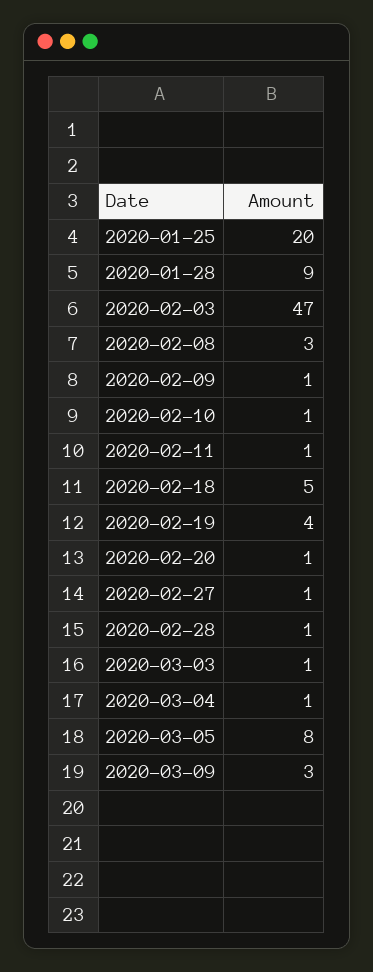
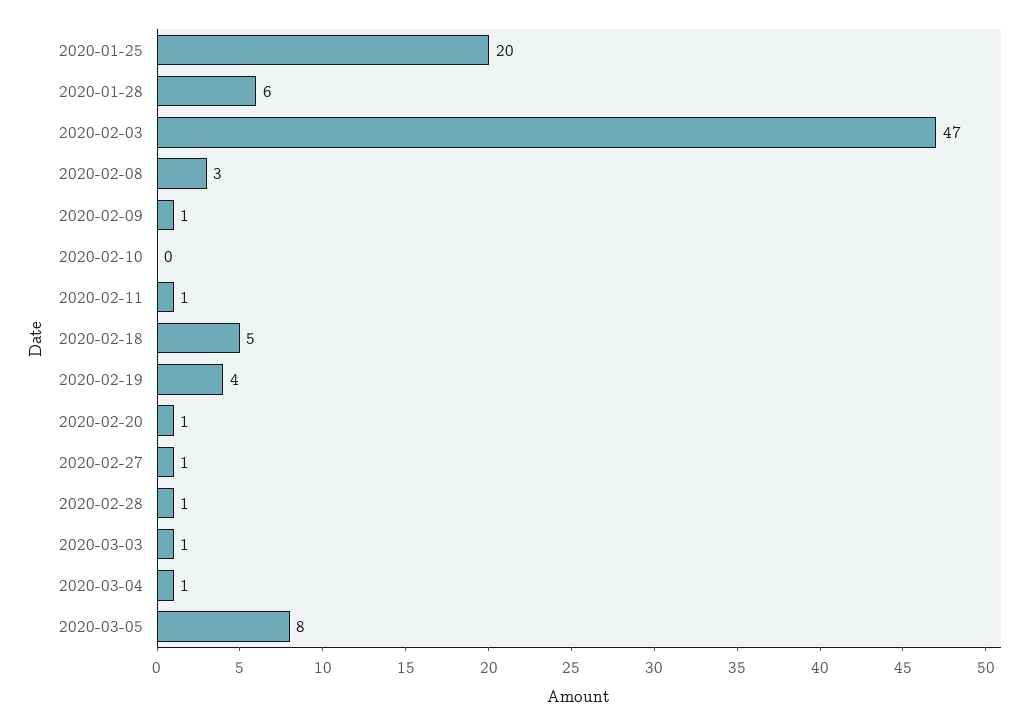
2020-01-28: 9 -> 6
2020-02-10: 1 -> 0
2020-03-09: 3 -> none

